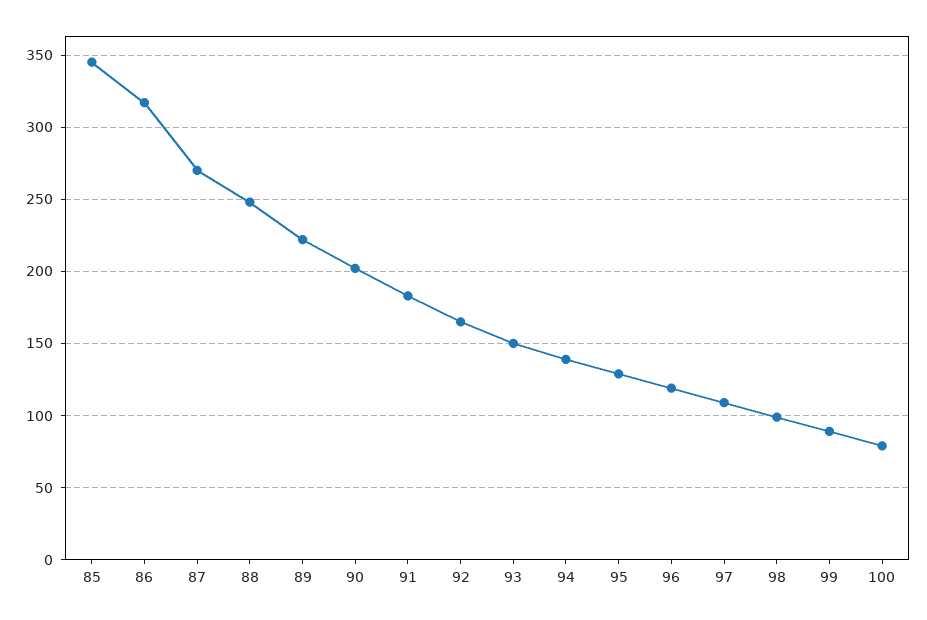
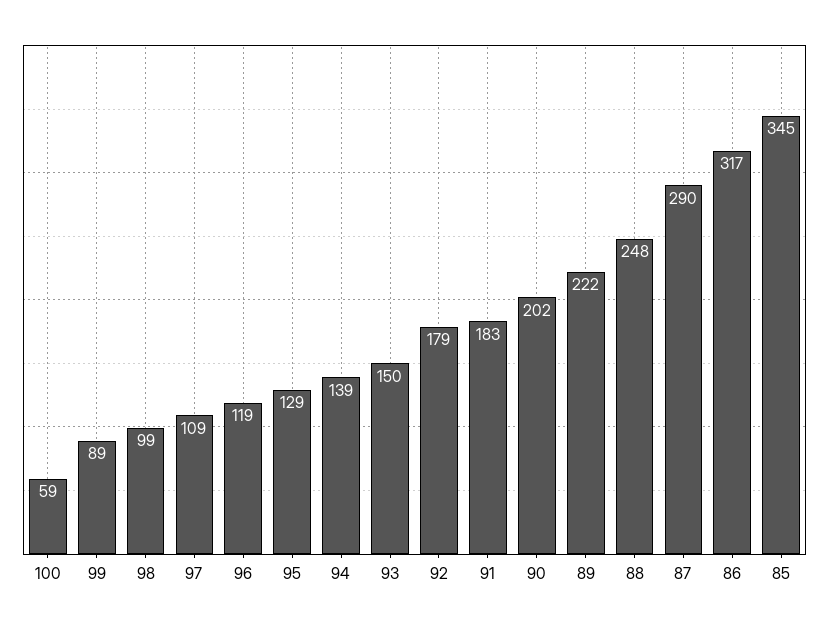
87: 270 -> 290
92: 165 -> 179
100: 80 -> 59

